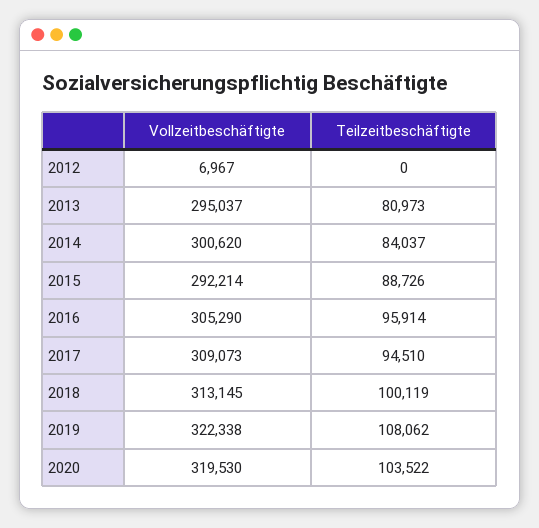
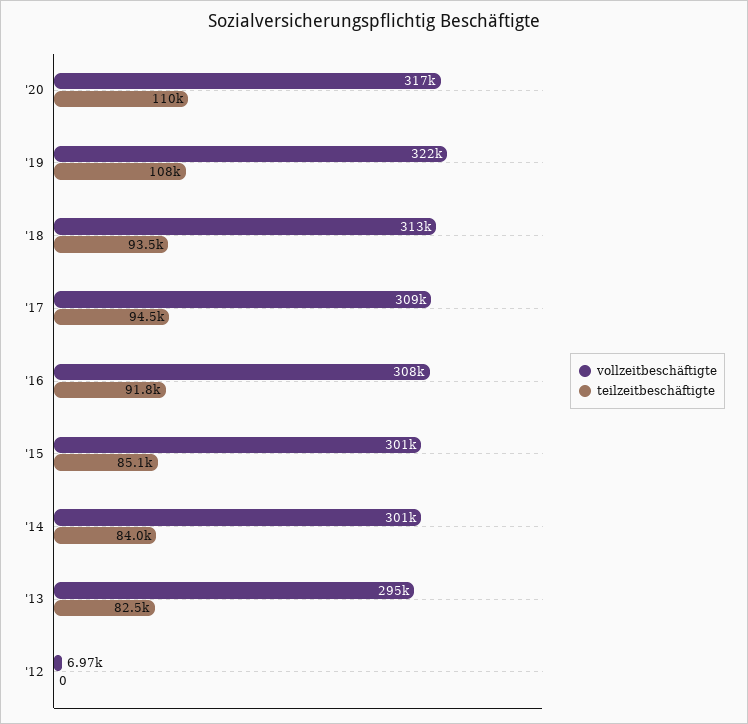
Teilzeitbeschäftigte, 2013: 80973 -> 82500
Vollzeitbeschäftigte, 2015: 292214 -> 301000
Teilzeitbeschäftigte, 2015: 88726 -> 85100
Vollzeitbeschäftigte, 2016: 305290 -> 308000
Teilzeitbeschäftigte, 2016: 95914 -> 91800
Teilzeitbeschäftigte, 2018: 100119 -> 93500
Vollzeitbeschäftigte, 2020: 319530 -> 317000
Teilzeitbeschäftigte, 2020: 103522 -> 110000

